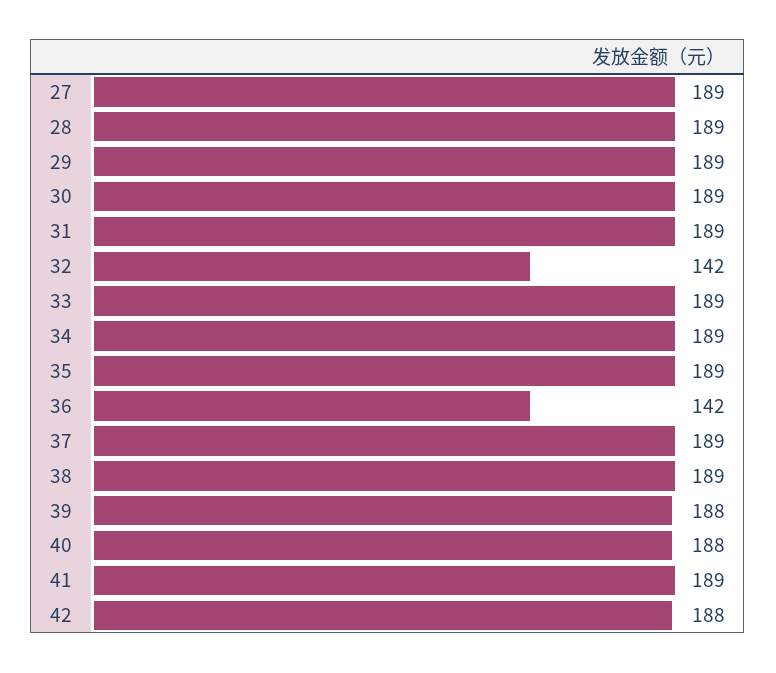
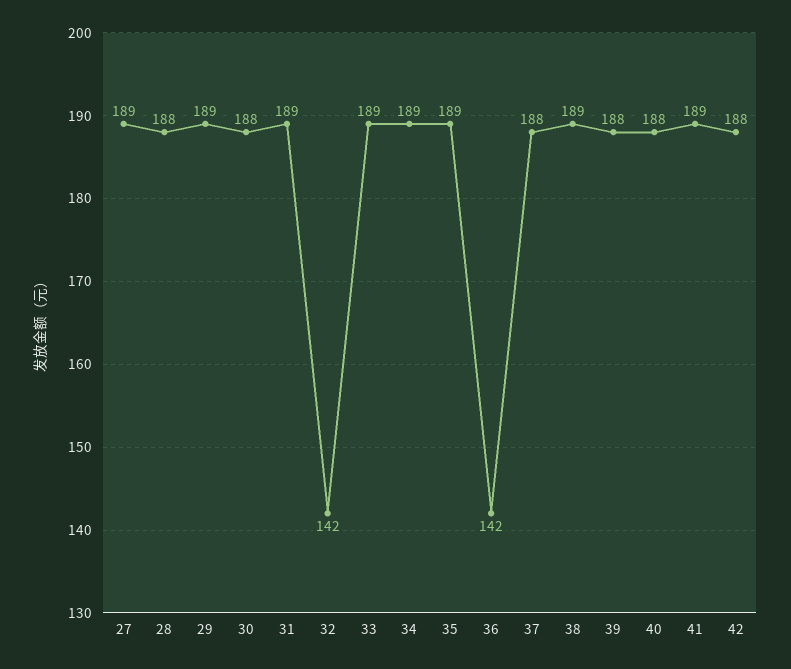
28: 189 -> 188
30: 189 -> 188
37: 189 -> 188

